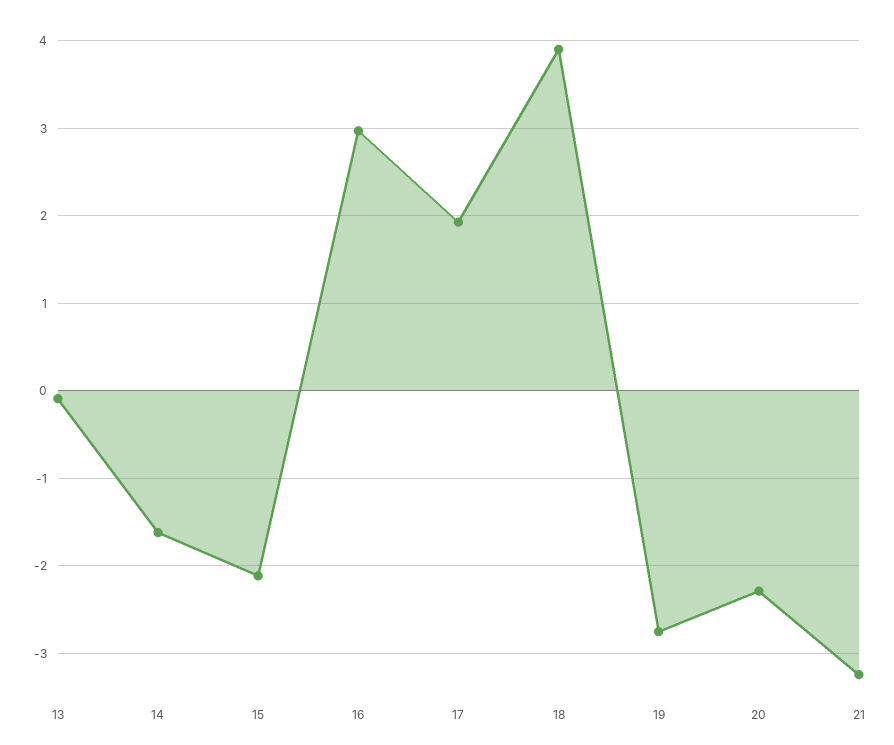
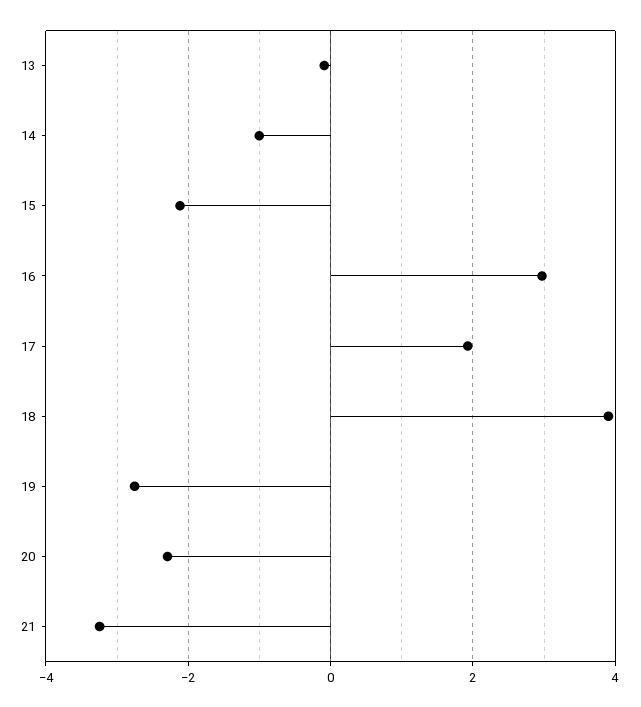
14: -1.6 -> -1

